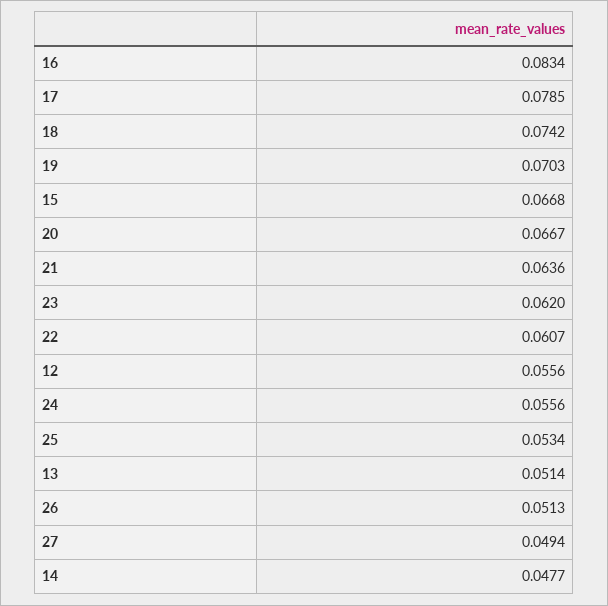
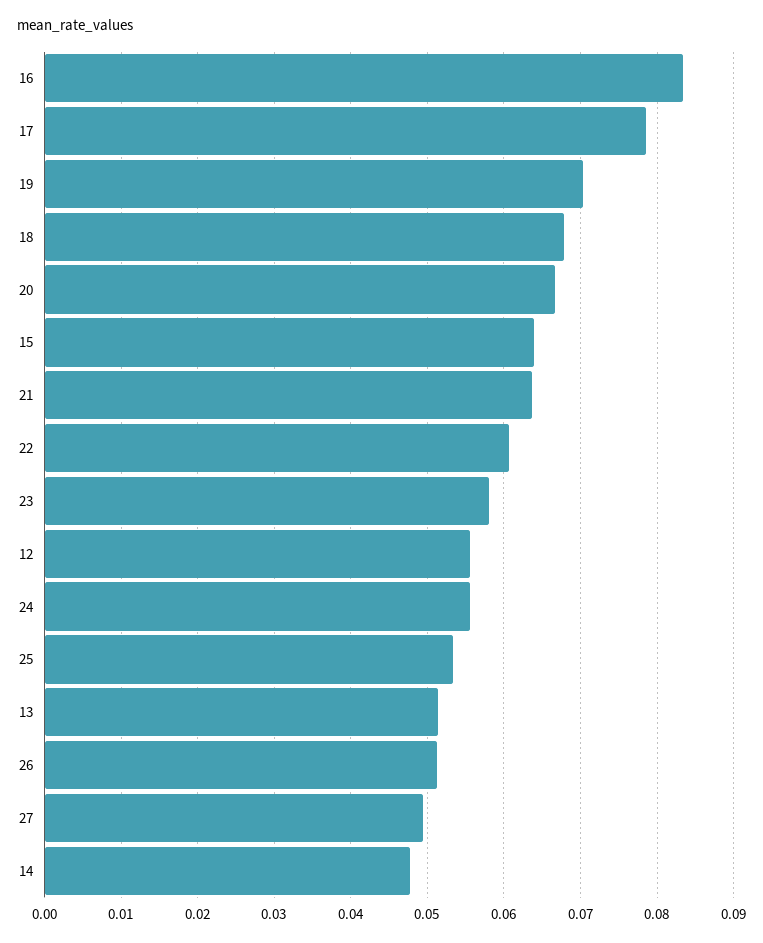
18: 0.0742 -> 0.068
15: 0.0668 -> 0.064
23: 0.062 -> 0.058

